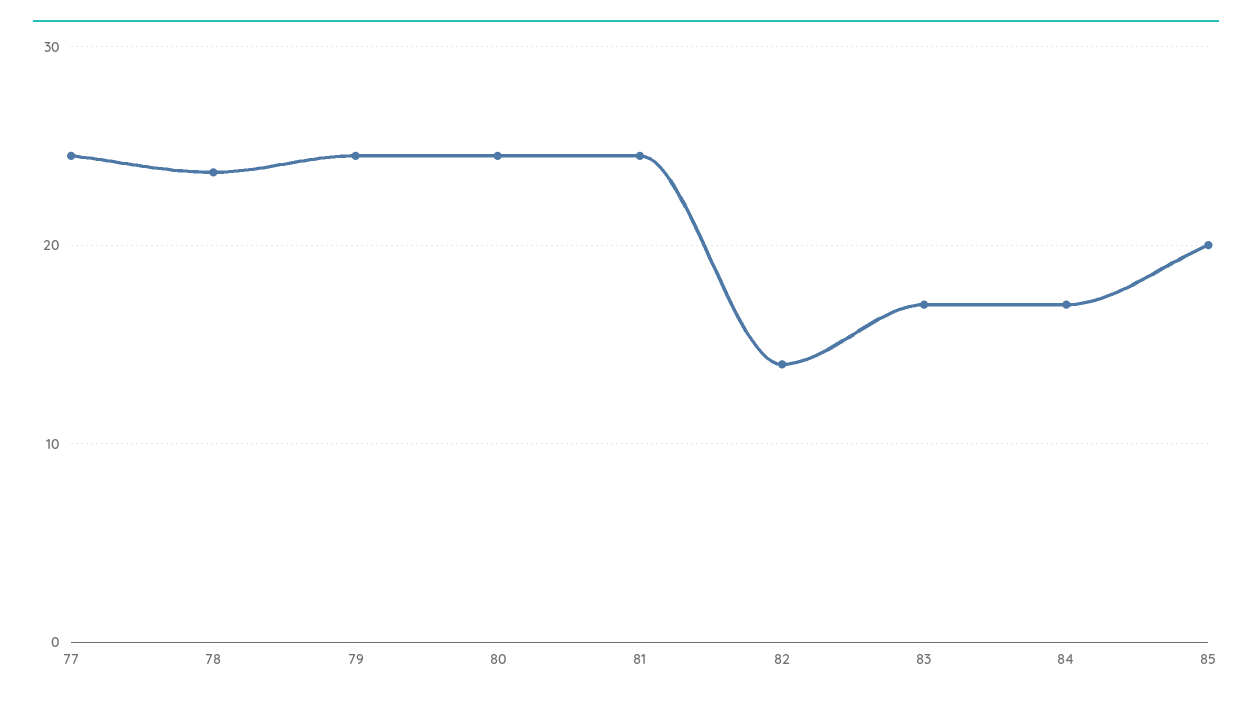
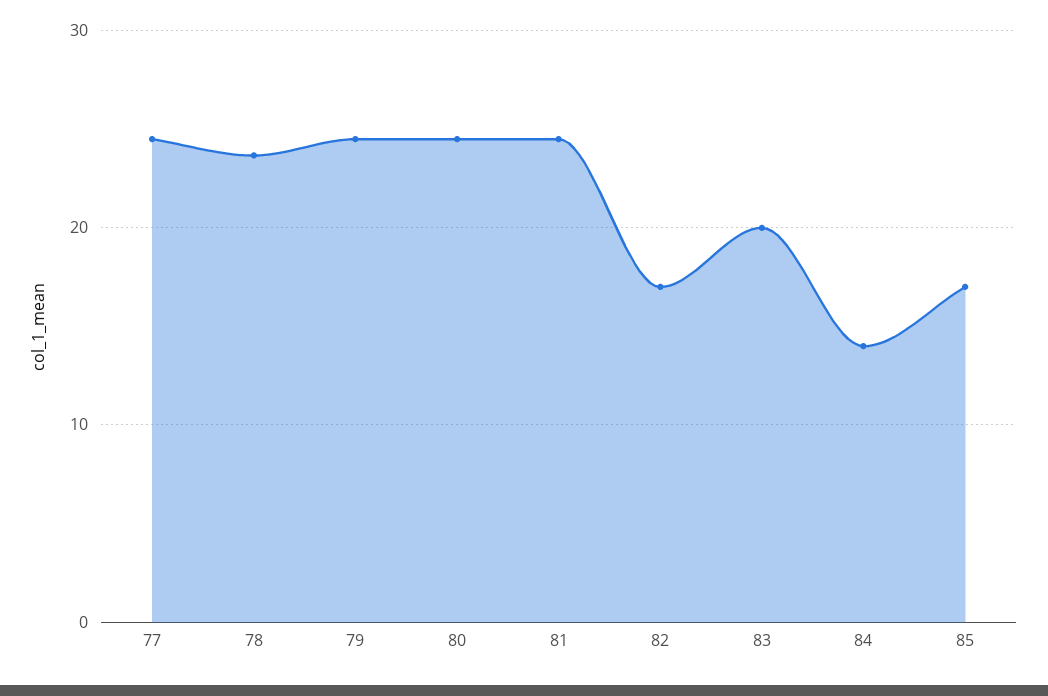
82: 14 -> 17
83: 17 -> 20
84: 17 -> 14
85: 20 -> 17

